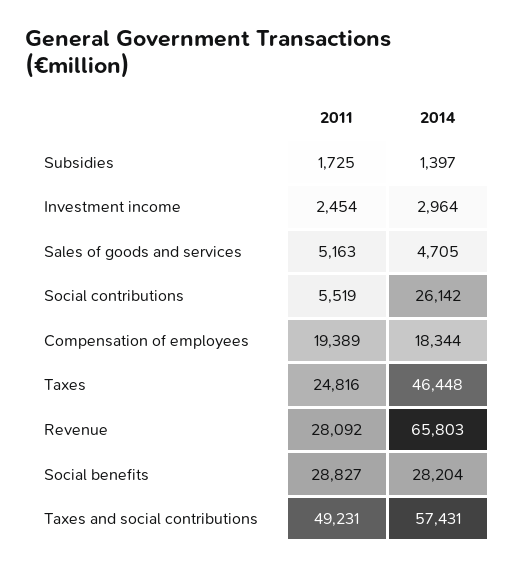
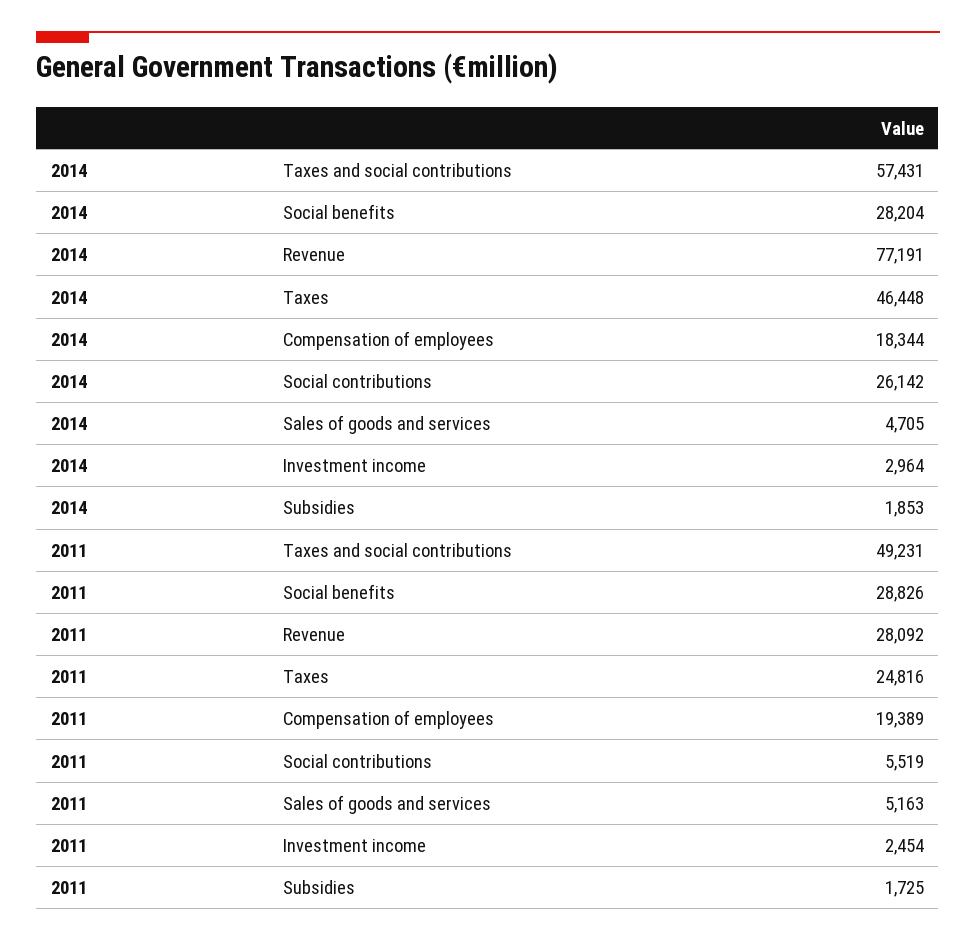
2014, Subsidies: 1397 -> 1853
2014, Revenue: 65803 -> 77191
2011, Social benefits: 28827 -> 28826

